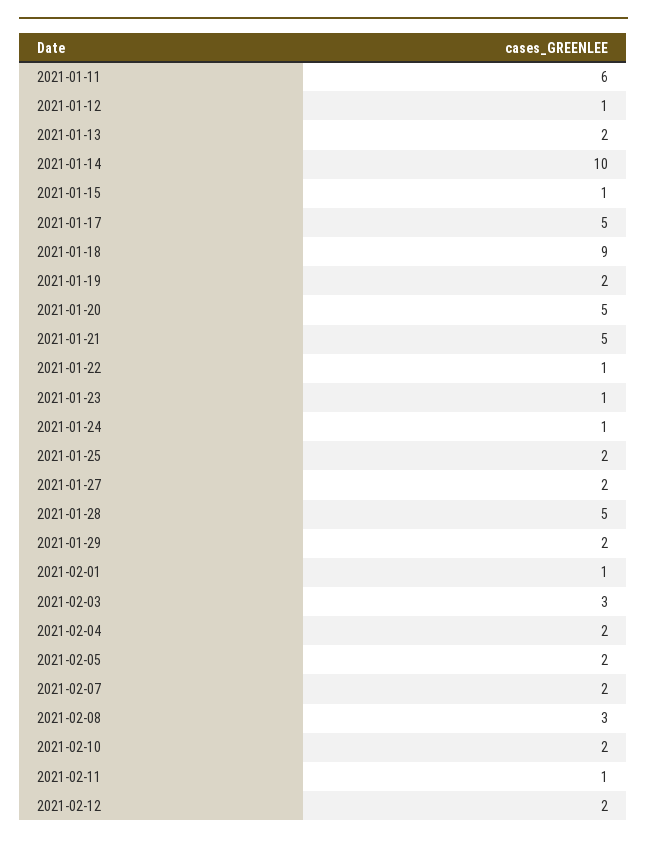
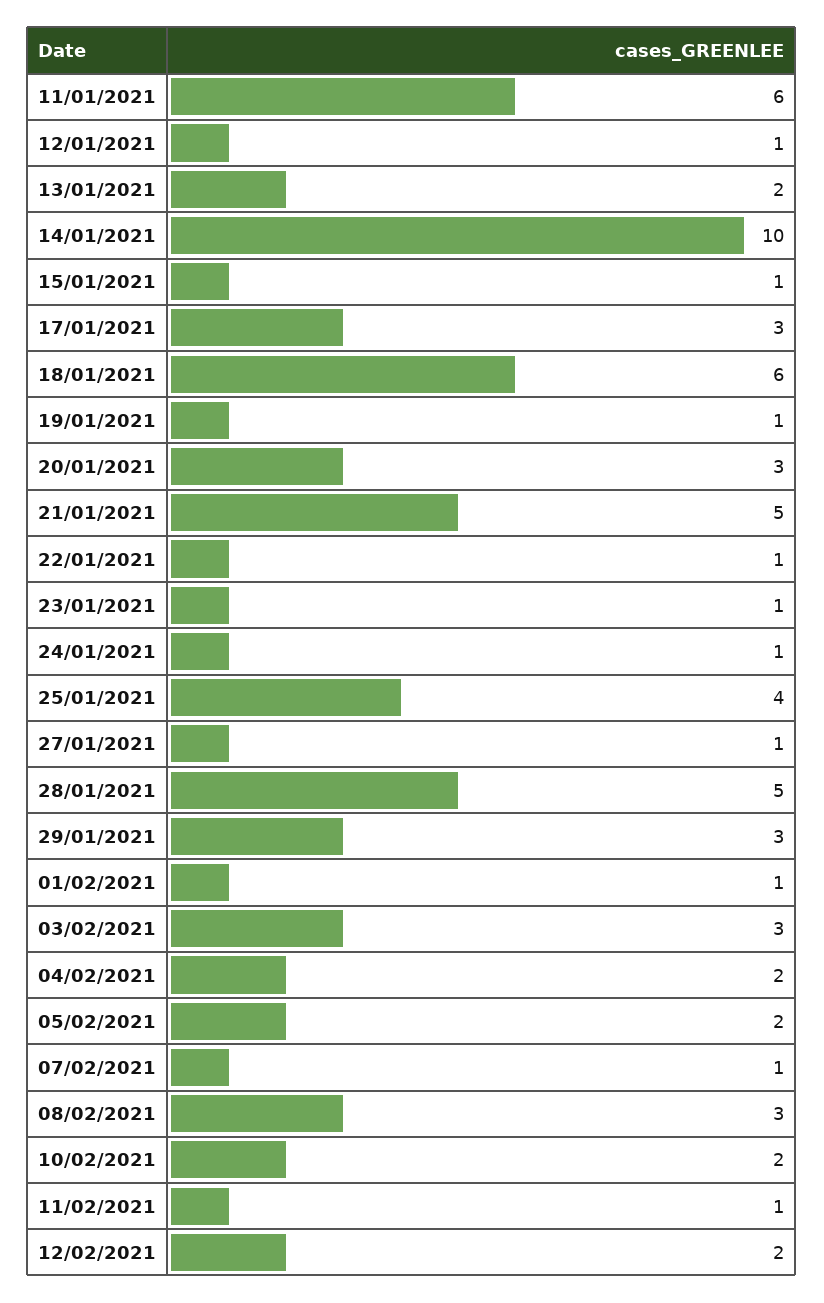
2021-01-17: 5 -> 3
2021-01-18: 9 -> 6
2021-01-19: 2 -> 1
2021-01-20: 5 -> 3
2021-01-25: 2 -> 4
2021-01-27: 2 -> 1
2021-01-29: 2 -> 3
2021-02-07: 2 -> 1

